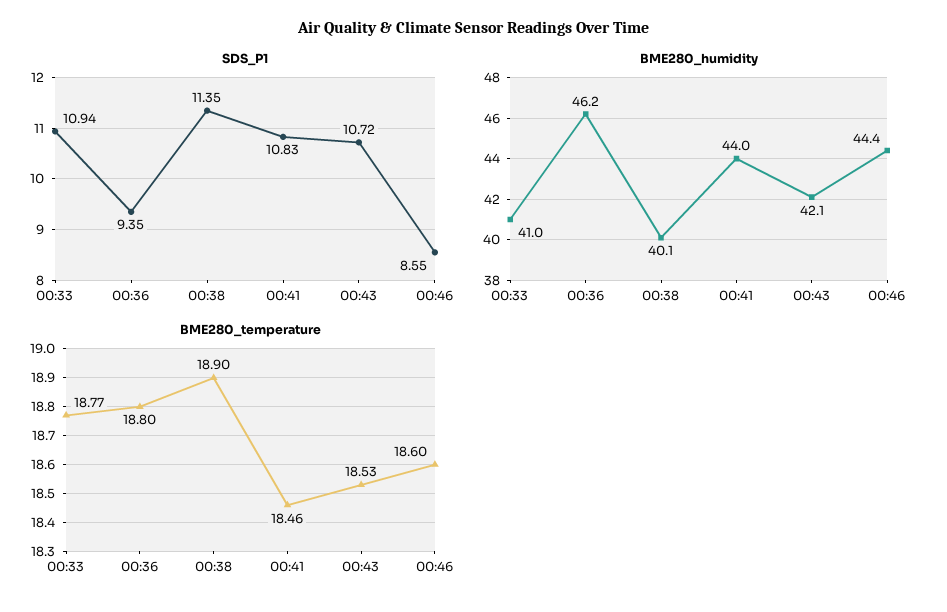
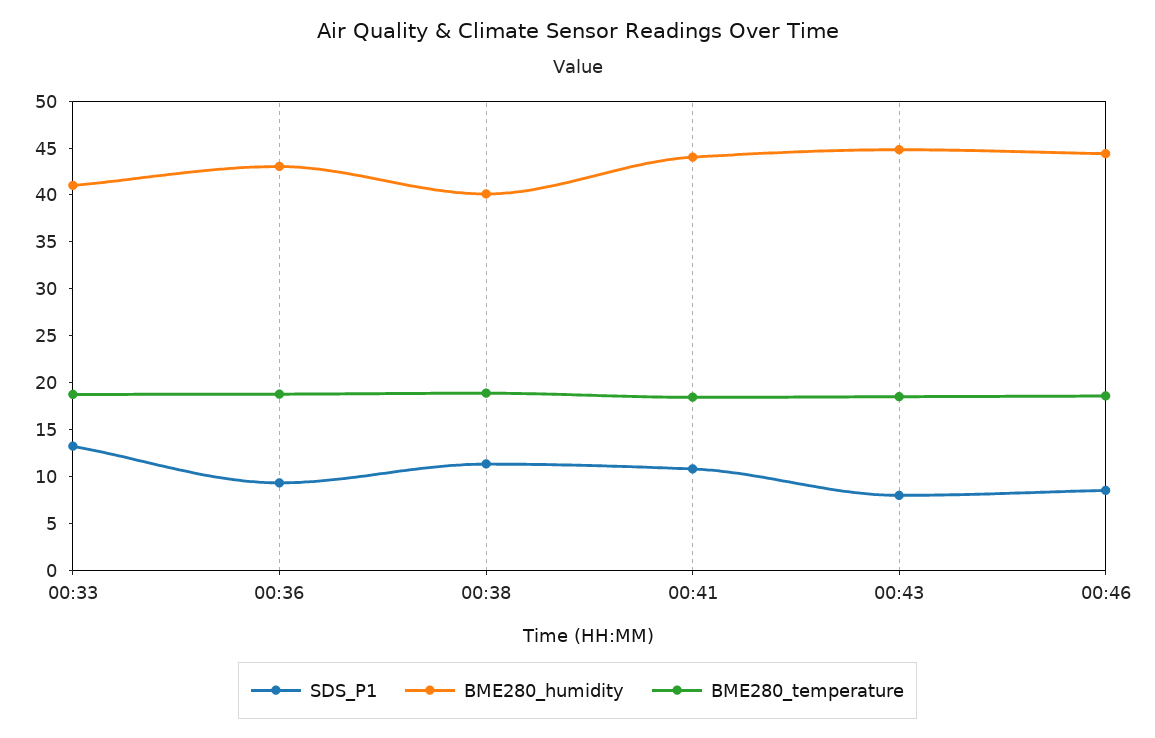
SDS_P1, 00:33: 10.94 -> 13
SDS_P1, 00:43: 10.72 -> 8
BME280_humidity, 00:36: 46.2 -> 43
BME280_humidity, 00:43: 42.1 -> 45

